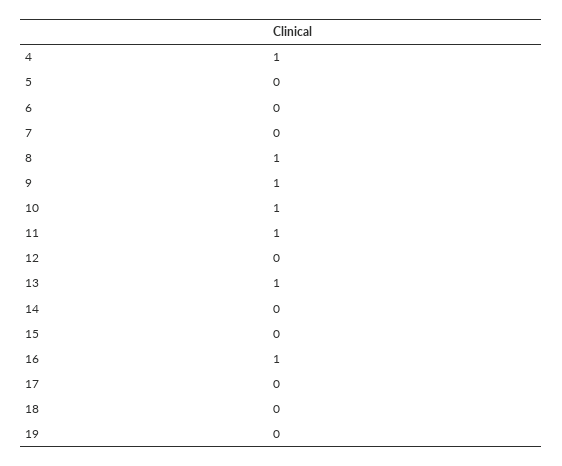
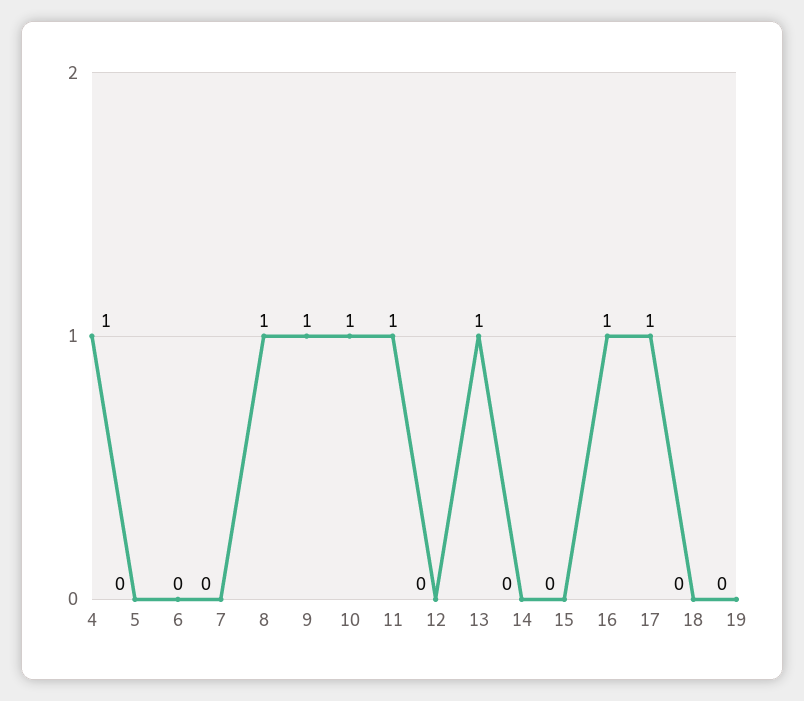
17: 0 -> 1

